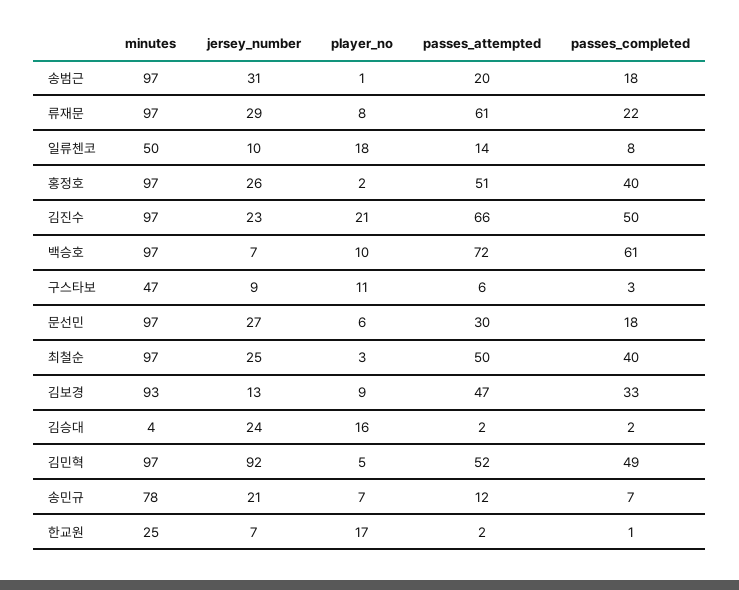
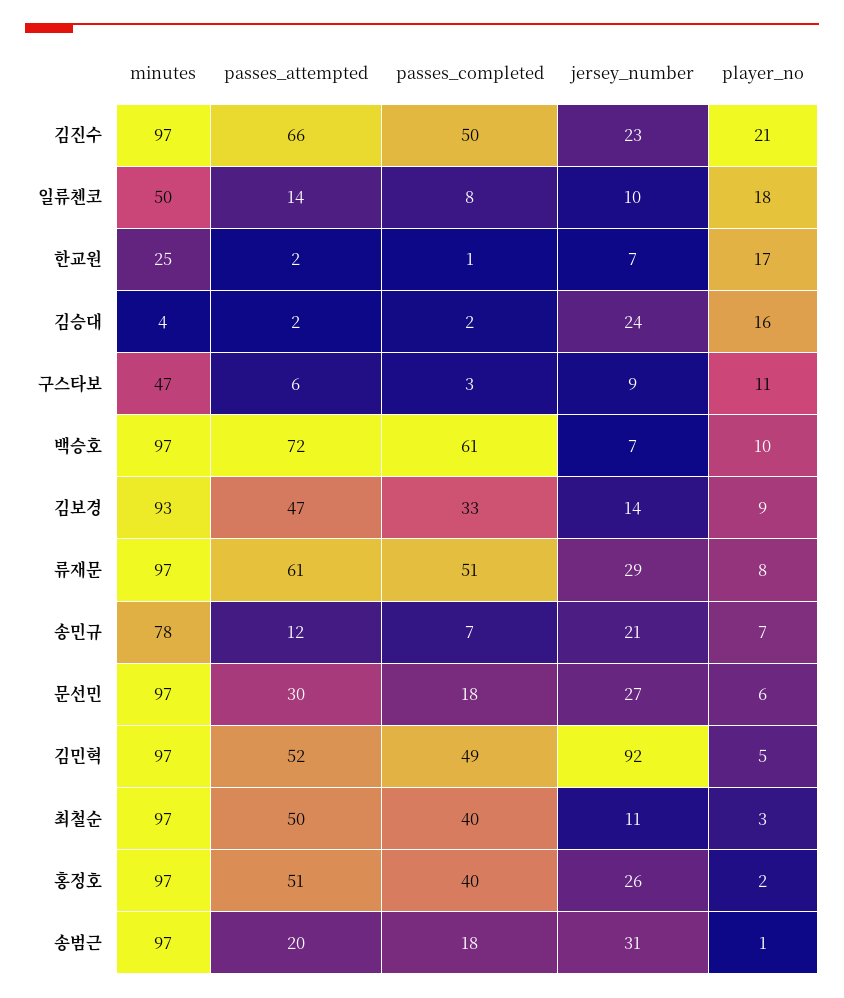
passes_completed, 류재문: 22 -> 51
jersey_number, 최철순: 25 -> 11
jersey_number, 김보경: 13 -> 14

